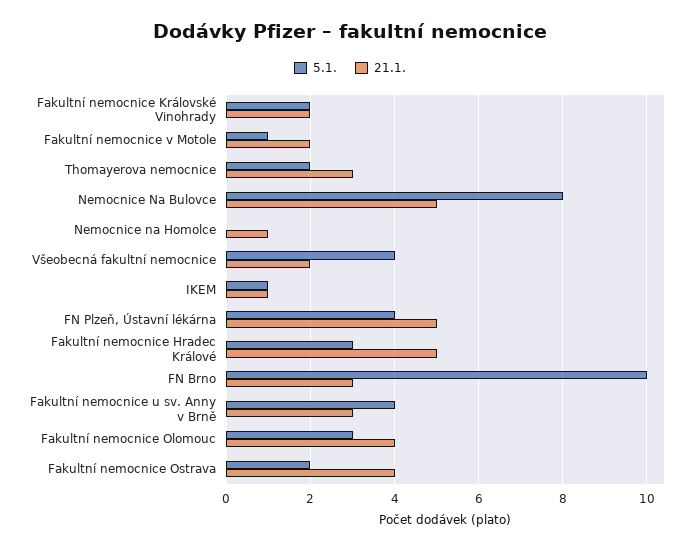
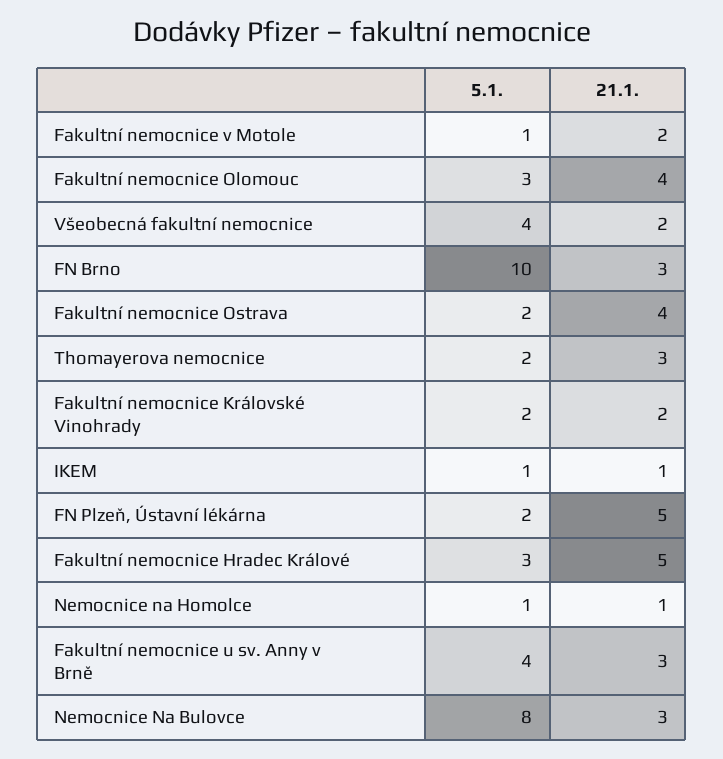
21.1., Nemocnice Na Bulovce: 5 -> 3
5.1., Nemocnice na Homolce: 0 -> 1
5.1., FN Plzeň, Ústavní lékárna: 4 -> 2

